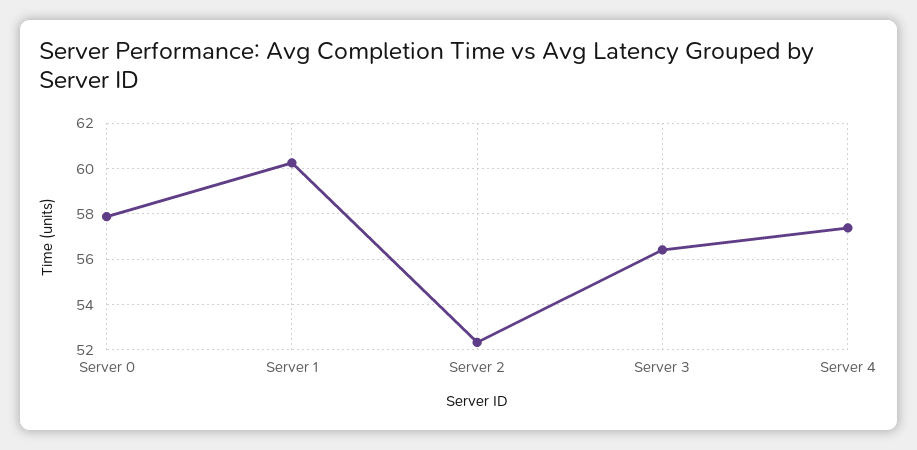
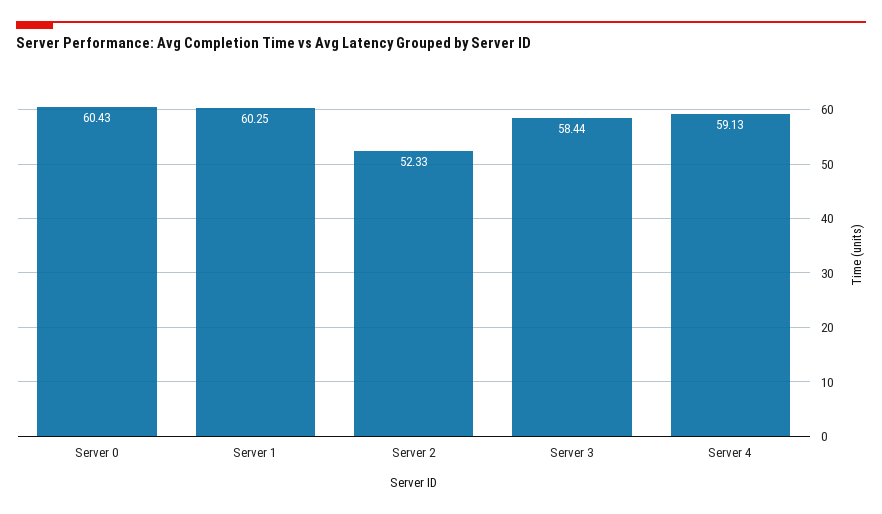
Server 0: 58 -> 60.43
Server 3: 56.5 -> 58.44
Server 4: 57.5 -> 59.13

